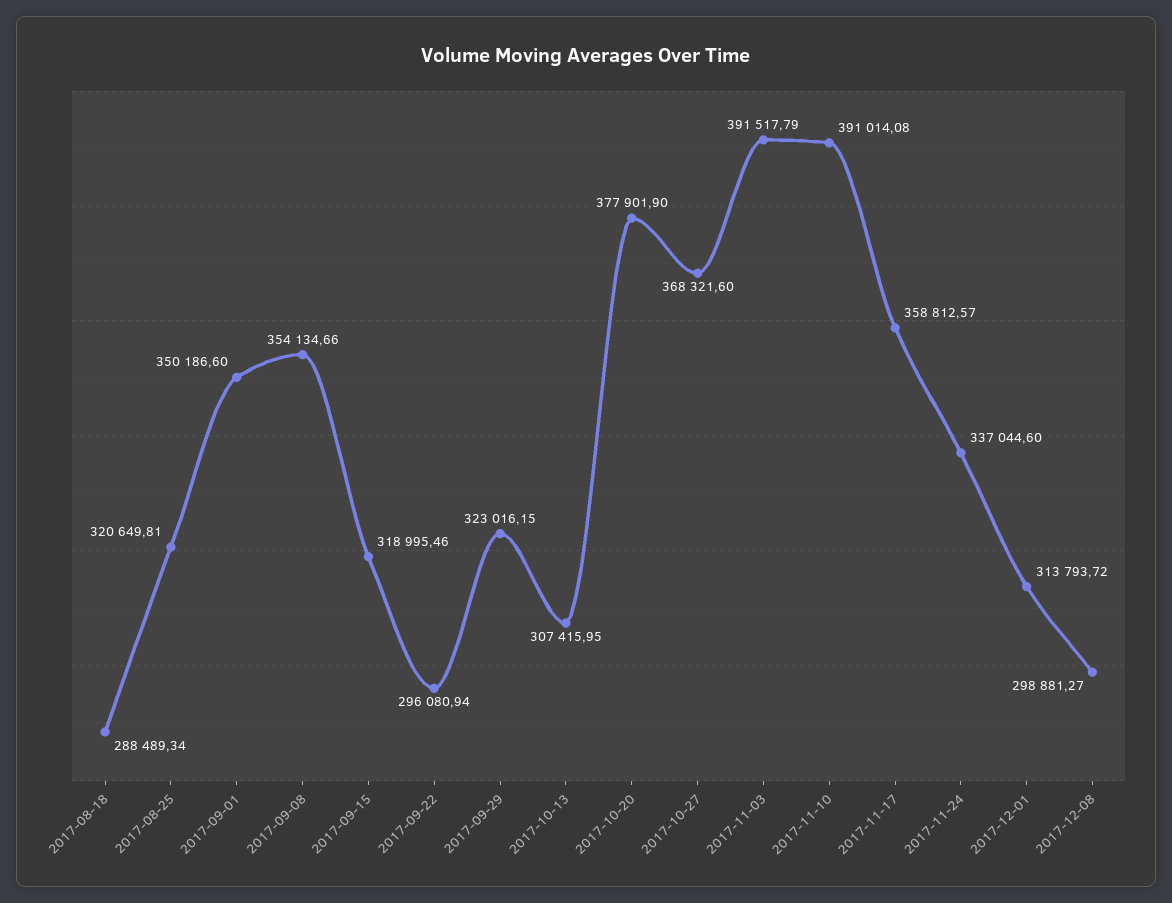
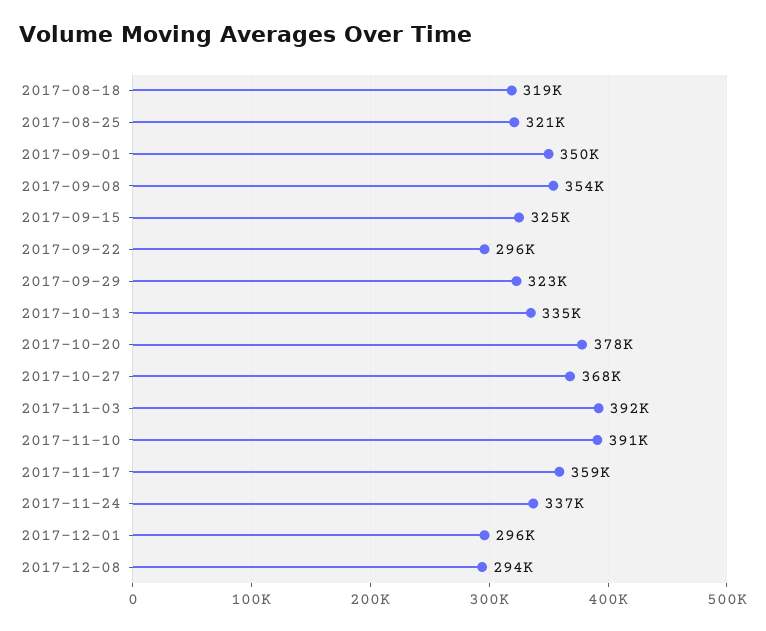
2017-08-18: 288489.34 -> 319000
2017-09-15: 318995.46 -> 325000
2017-10-13: 307415.95 -> 335000
2017-12-01: 313793.72 -> 296000
2017-12-08: 298881.27 -> 294000

